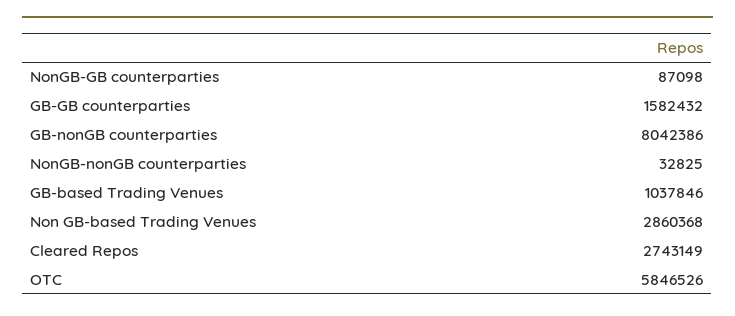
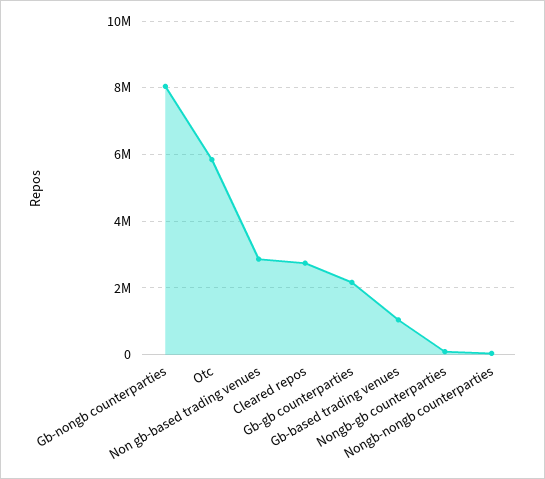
GB-GB counterparties: 1582432 -> 2200000

